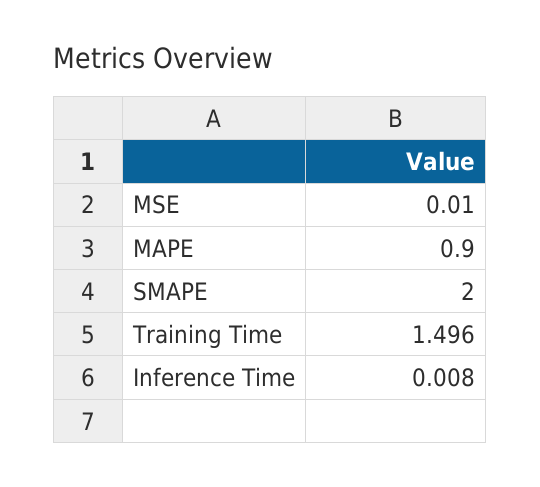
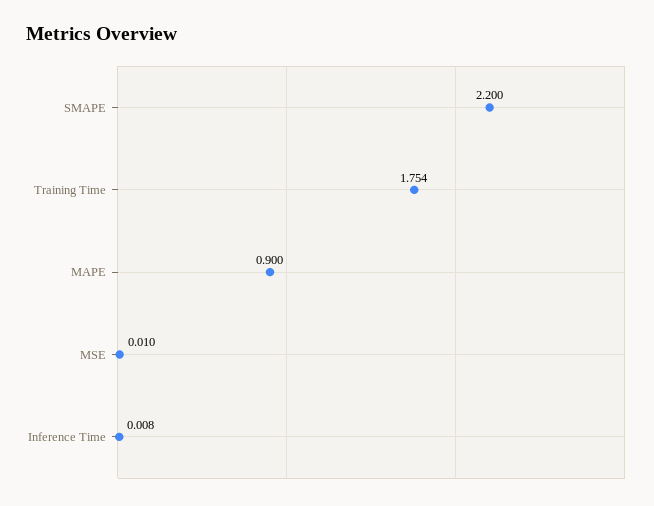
SMAPE: 2 -> 2.2
Training Time: 1.496 -> 1.754

